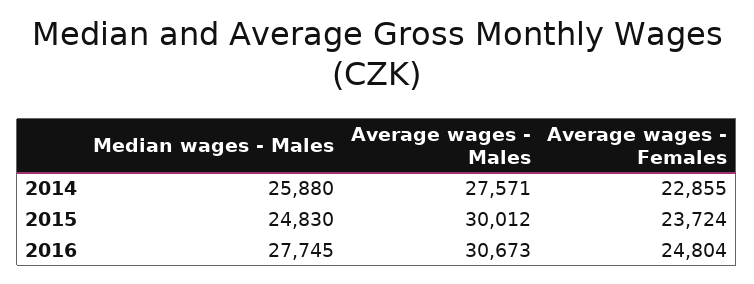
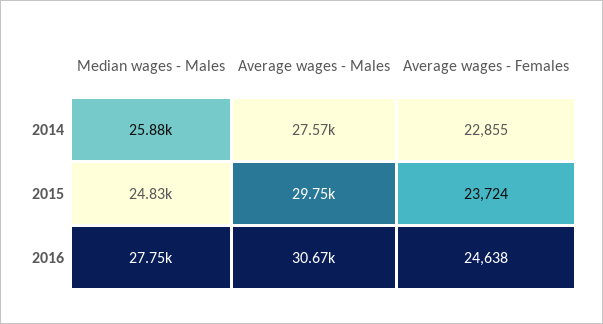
Average wages - Males, 2015: 30012 -> 29750
Average wages - Females, 2016: 24804 -> 24638

